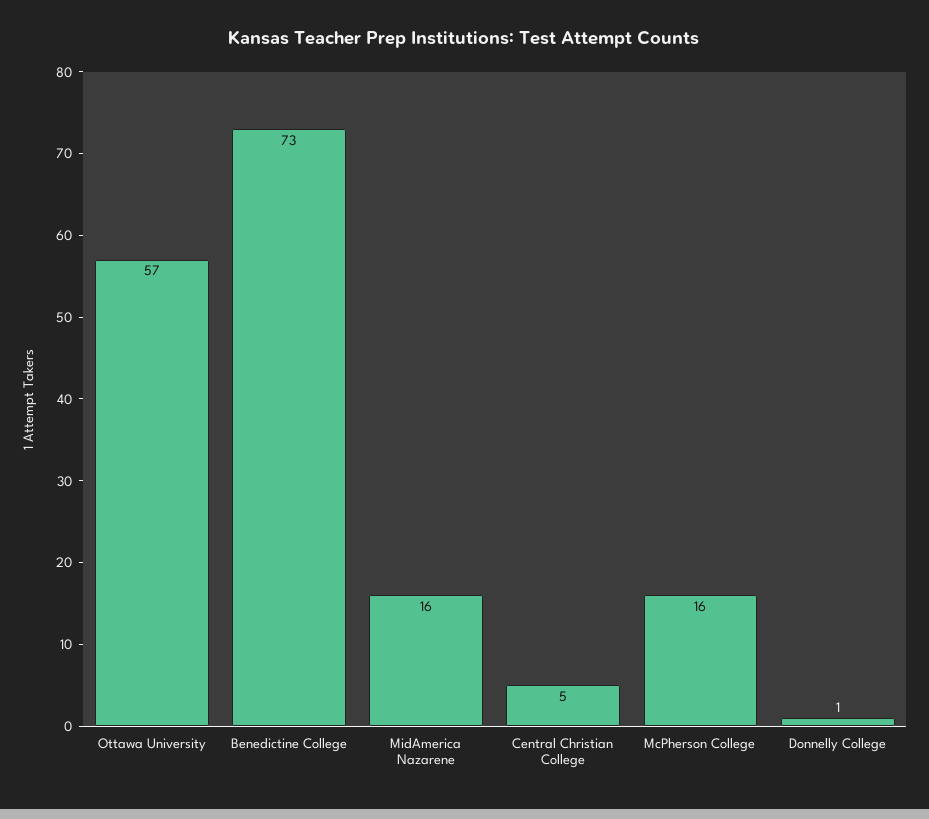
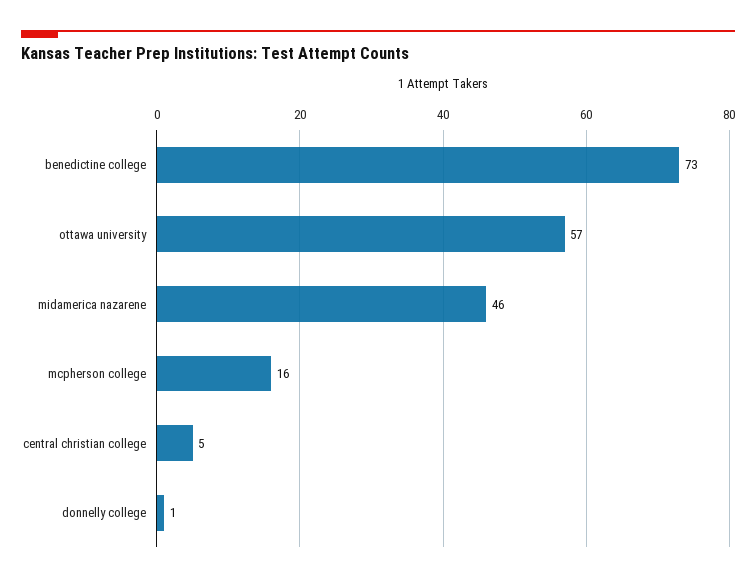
MidAmerica Nazarene: 16 -> 46

